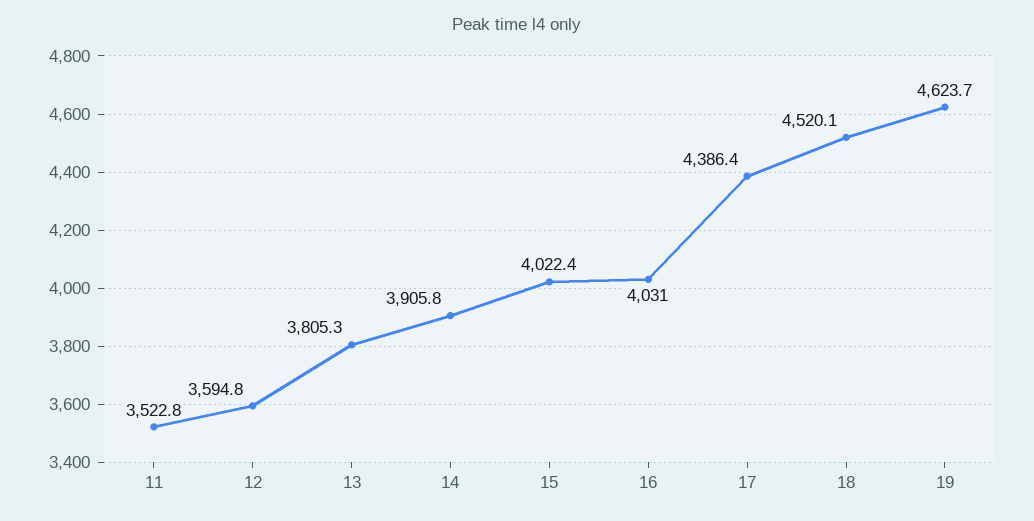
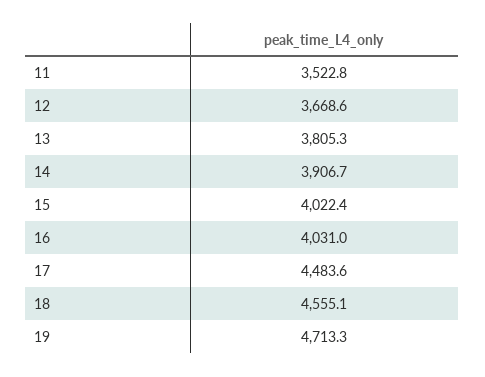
12: 3594.8 -> 3668.6
14: 3905.8 -> 3906.7
17: 4386.4 -> 4483.6
18: 4520.1 -> 4555.1
19: 4623.7 -> 4713.3

